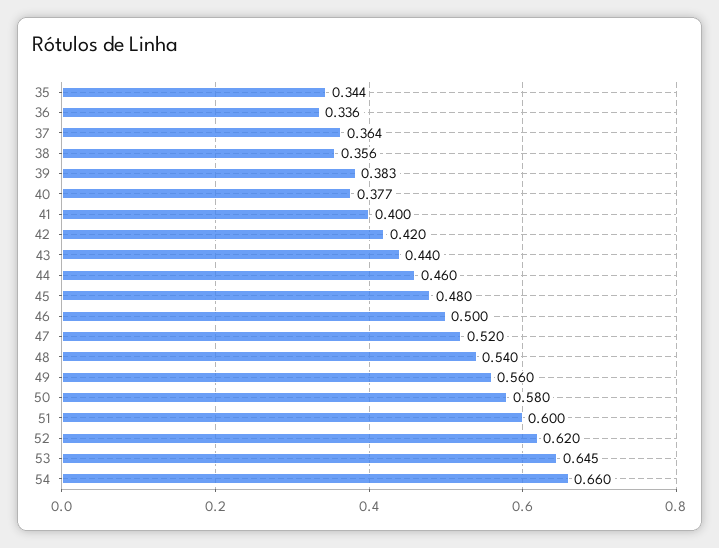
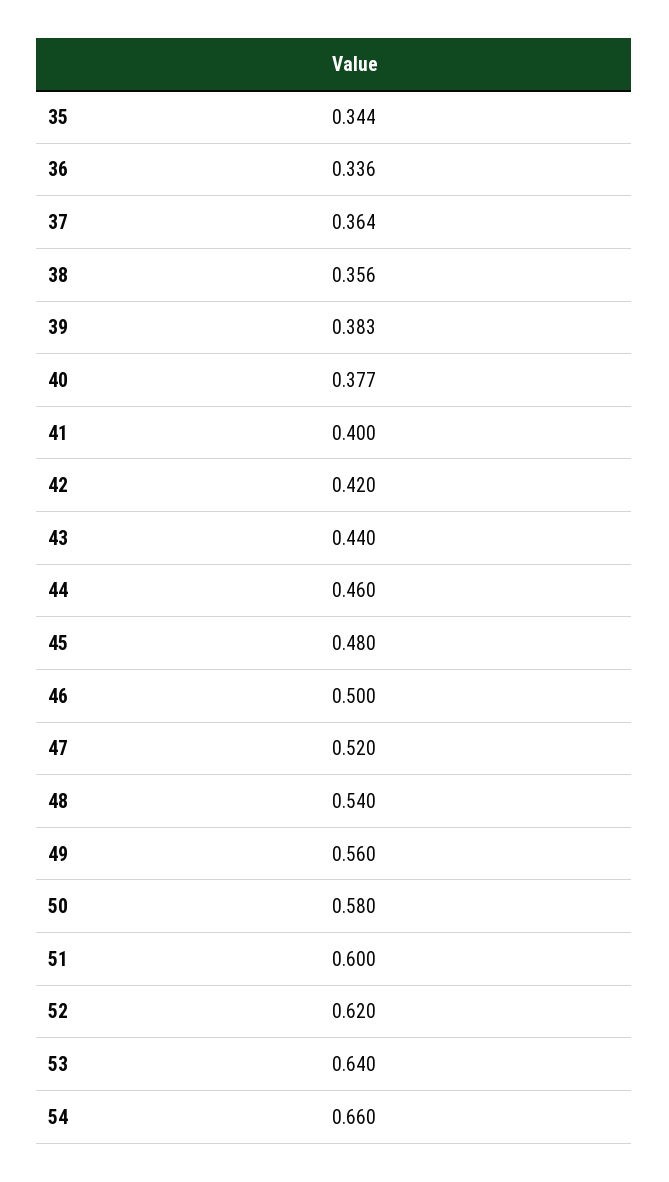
53: 0.645 -> 0.64

